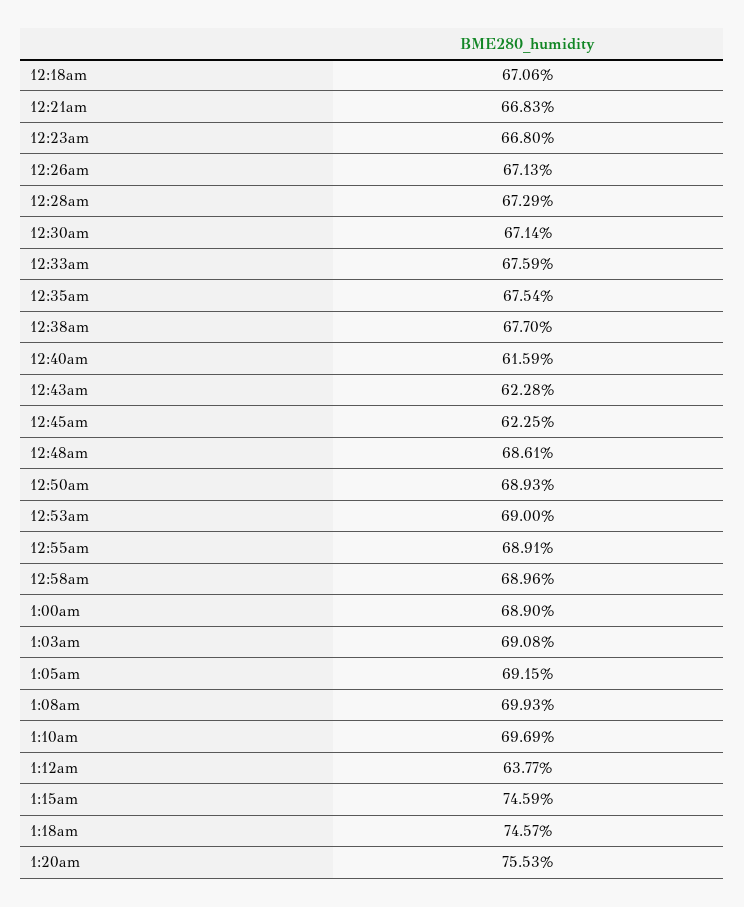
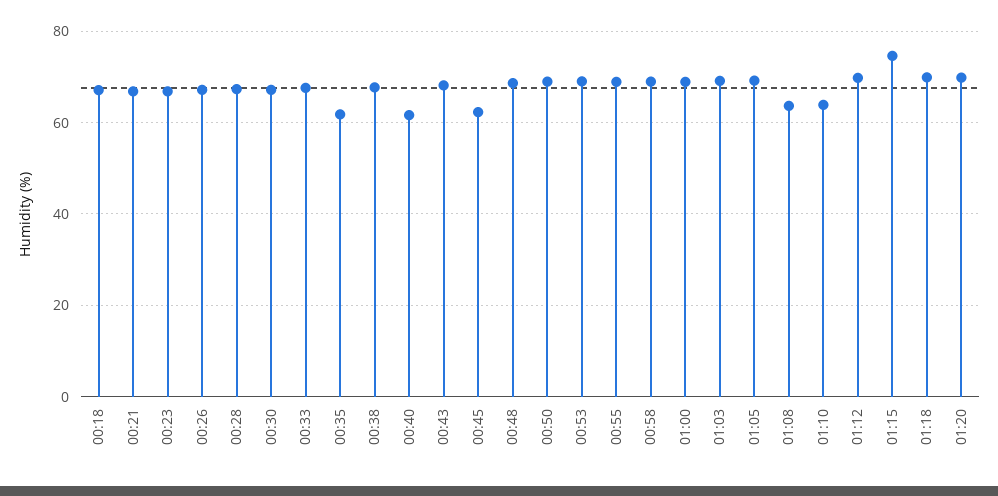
12:35am: 67.54 -> 62
12:43am: 62.28 -> 68
1:08am: 69.93 -> 64
1:10am: 69.69 -> 64
1:12am: 63.77 -> 70
1:18am: 74.57 -> 70
1:20am: 75.53 -> 70

